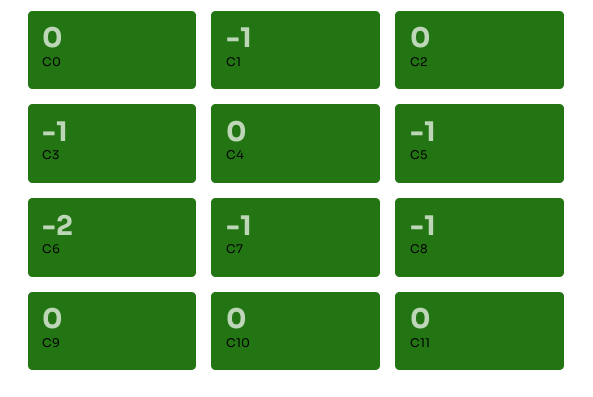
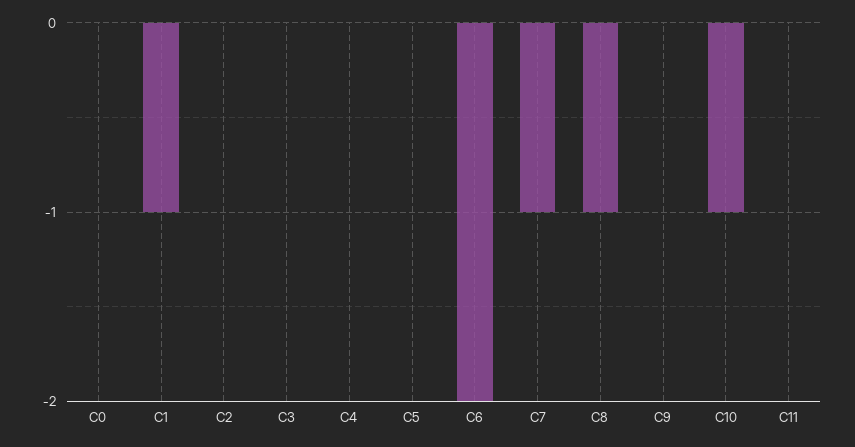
C3: -1 -> 0
C5: -1 -> 0
C10: 0 -> -1

